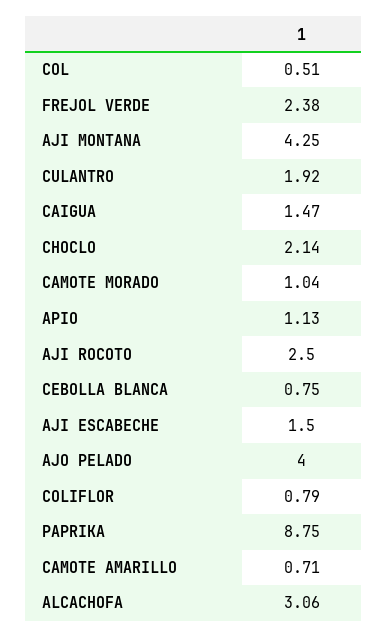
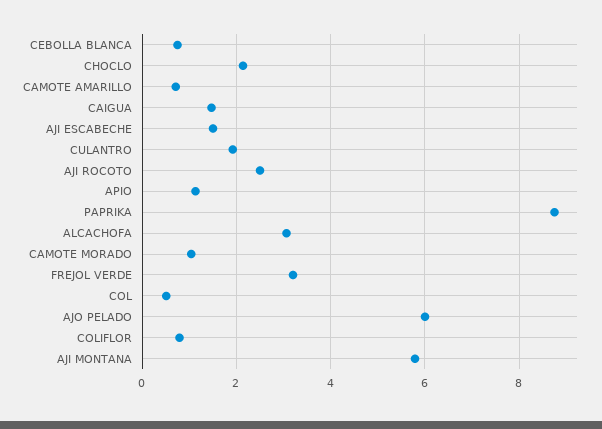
FREJOL VERDE: 2.38 -> 3.2
AJI MONTANA: 4.25 -> 5.8
AJO PELADO: 4 -> 6

